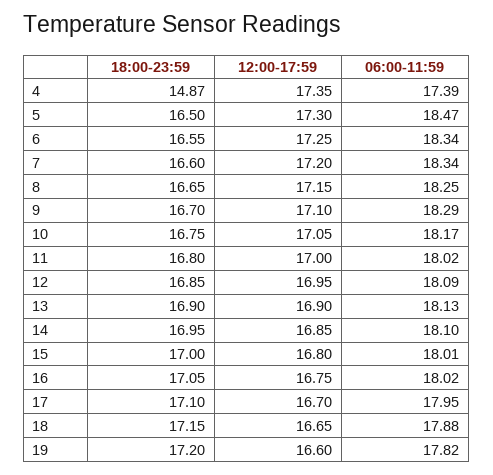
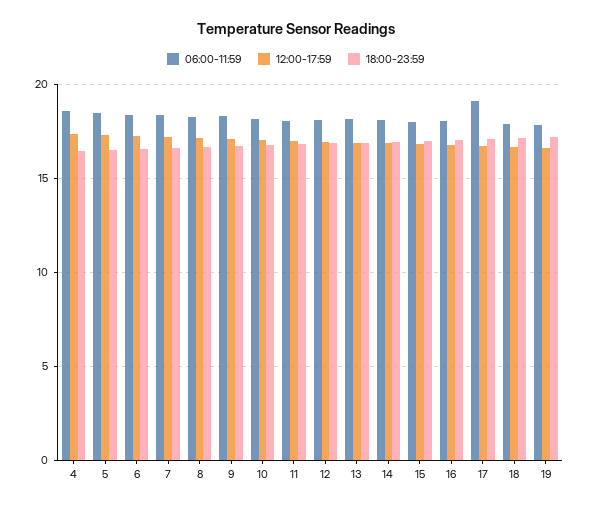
18:00-23:59, 4: 14.87 -> 16.5
06:00-11:59, 4: 17.39 -> 18.5
06:00-11:59, 17: 17.95 -> 19

